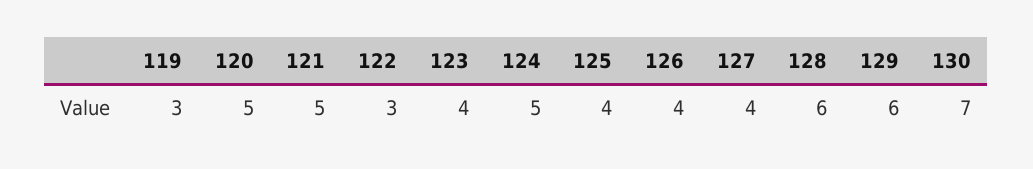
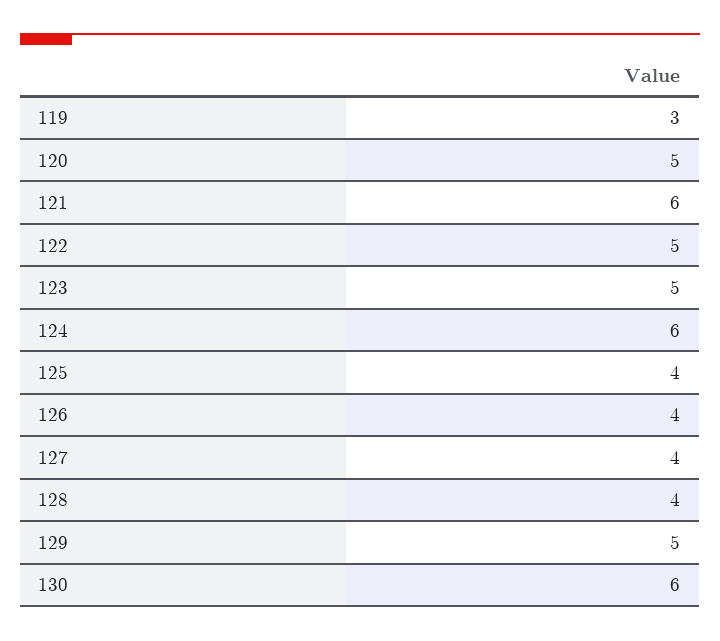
121: 5 -> 6
122: 3 -> 5
123: 4 -> 5
124: 5 -> 6
128: 6 -> 4
129: 6 -> 5
130: 7 -> 6

